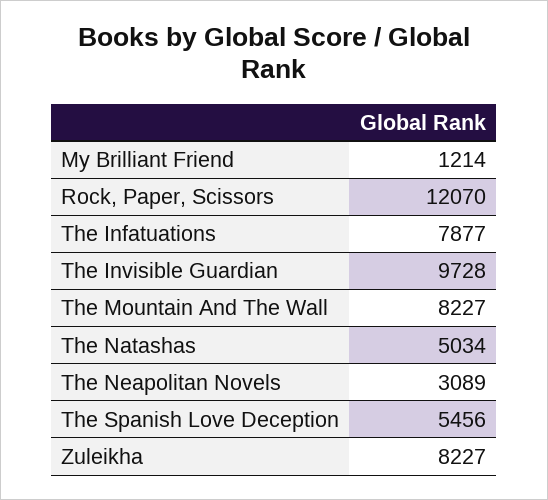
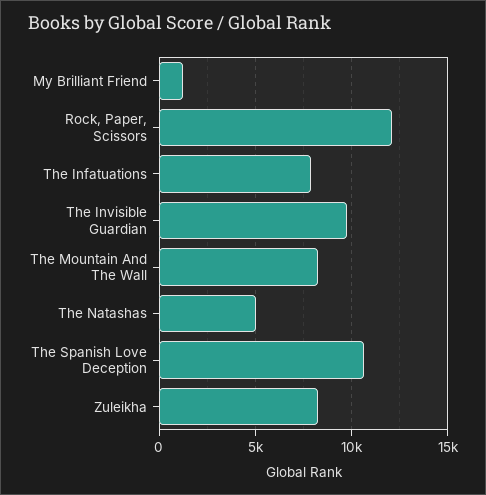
The Neapolitan Novels: 3089 -> none
The Spanish Love Deception: 5456 -> 10500

